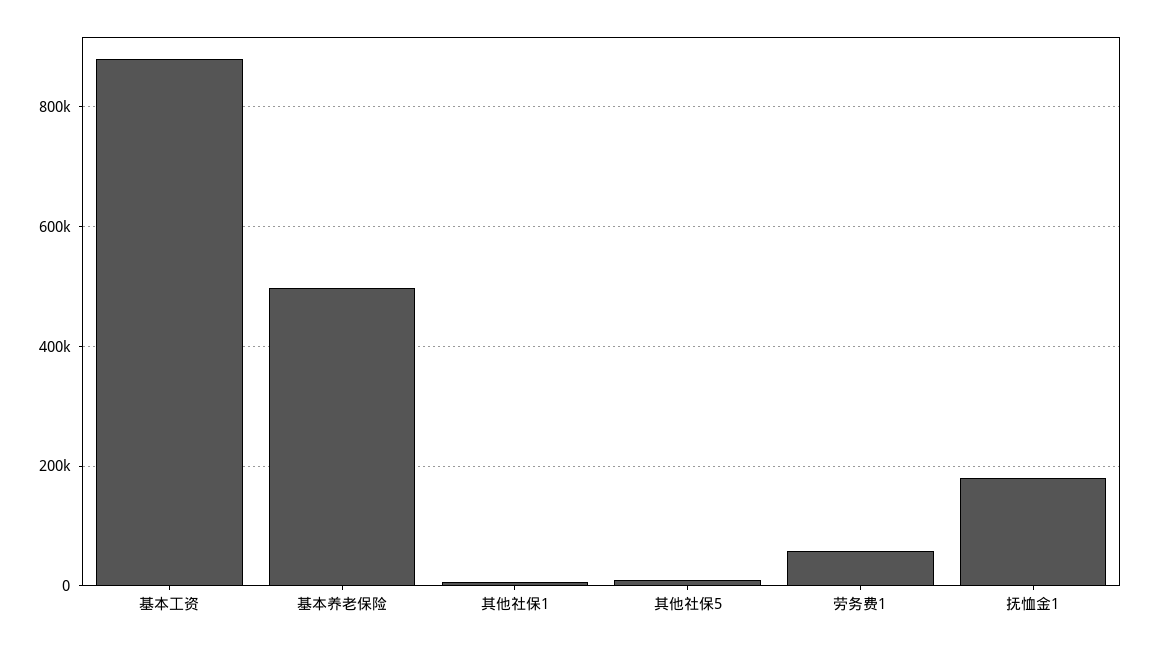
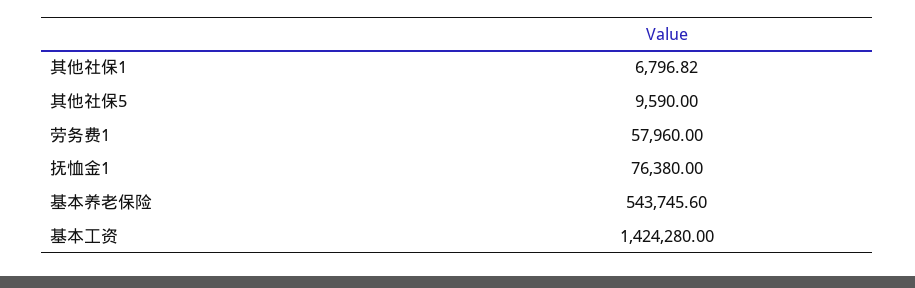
基本工资: 880000 -> 1424280
基本养老保险: 500000 -> 543745.6
抚恤金1: 180000 -> 76380

